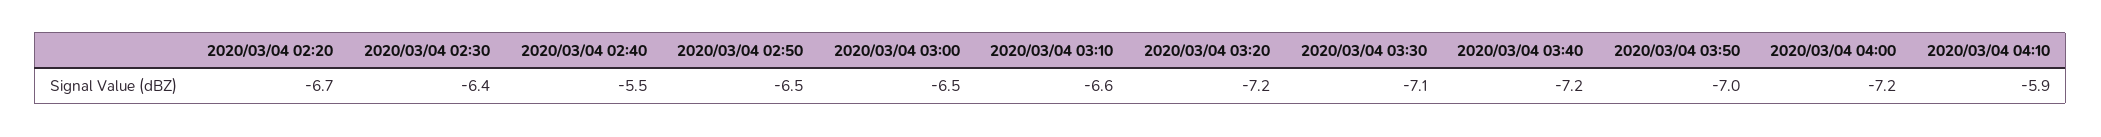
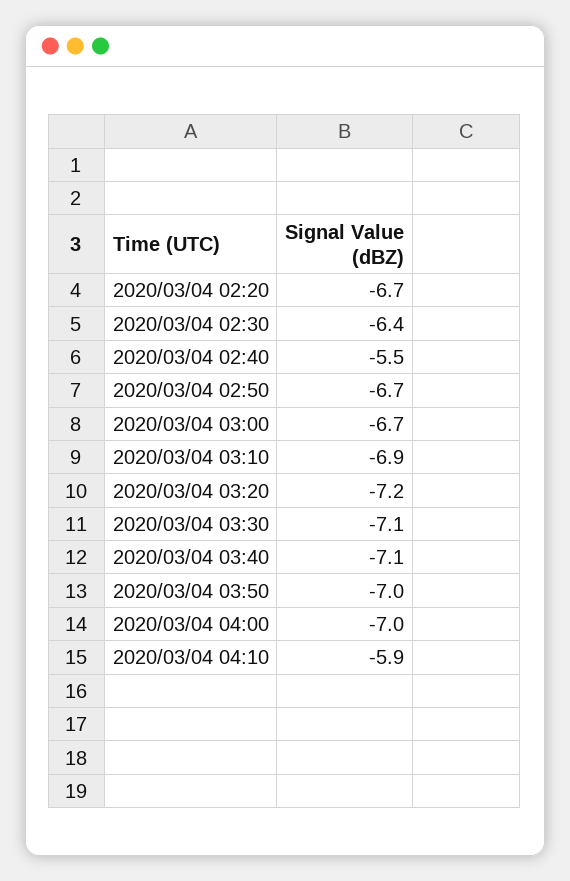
2020/03/04 02:50: -6.5 -> -6.7
2020/03/04 03:00: -6.5 -> -6.7
2020/03/04 03:10: -6.6 -> -6.9
2020/03/04 03:40: -7.2 -> -7.1
2020/03/04 04:00: -7.2 -> -7

